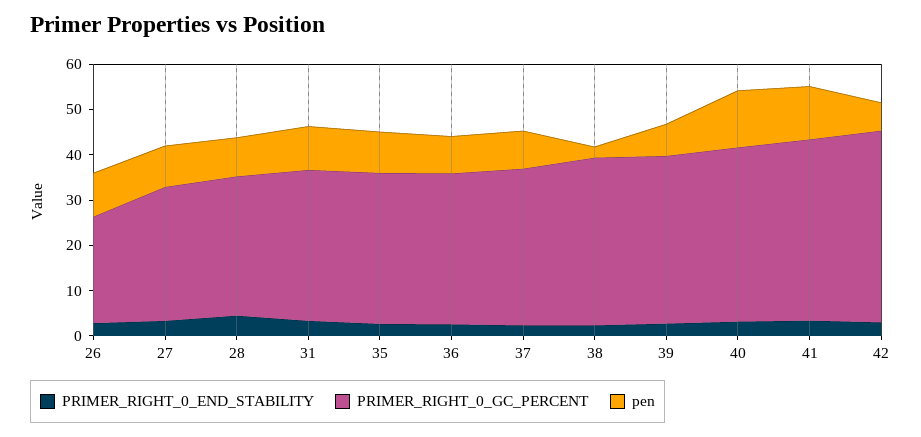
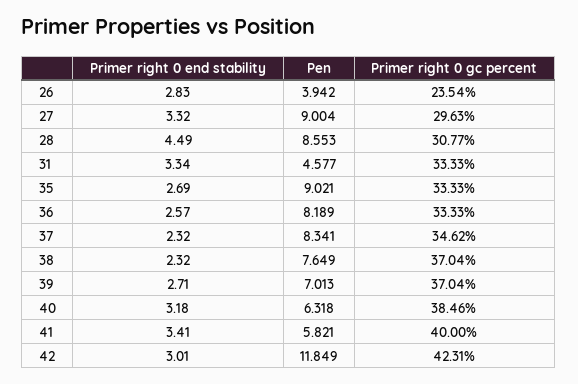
pen, 26: 10 -> 3.942
pen, 31: 10 -> 4.577
pen, 38: 2 -> 7.649
pen, 40: 12 -> 6.318
pen, 41: 12 -> 5.821
pen, 42: 6 -> 11.849

